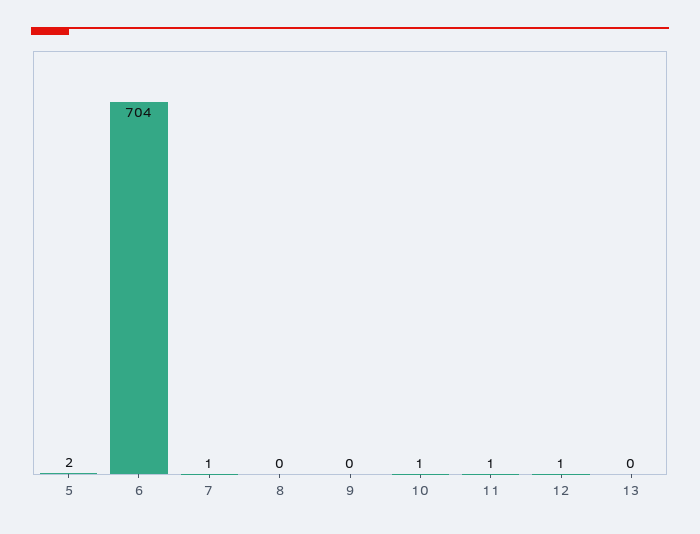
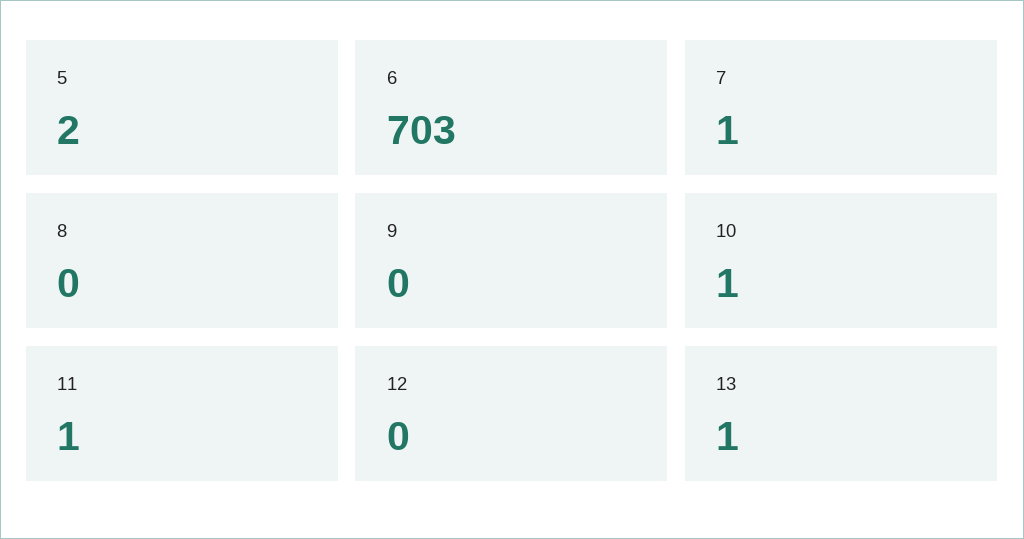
6: 704 -> 703
12: 1 -> 0
13: 0 -> 1

